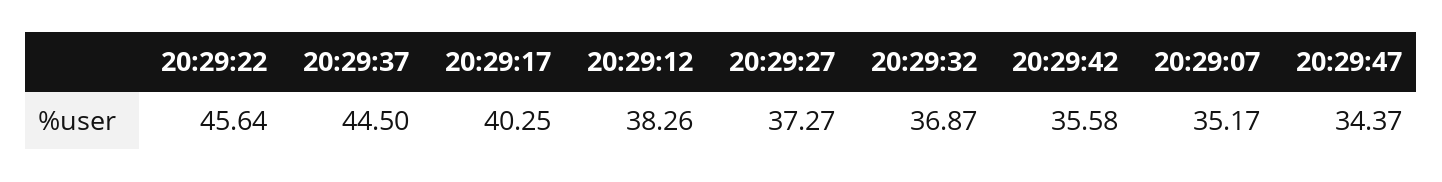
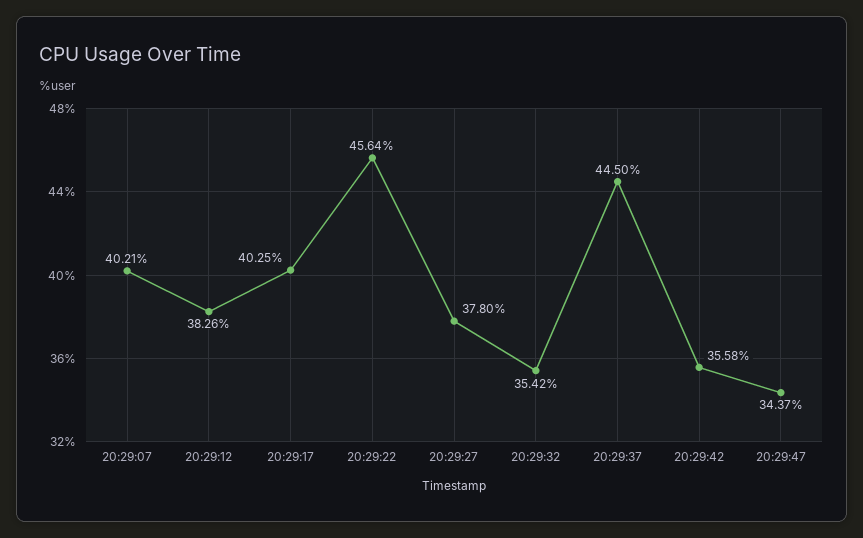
20:29:27: 37.27 -> 37.8
20:29:32: 36.87 -> 35.42
20:29:07: 35.17 -> 40.21

